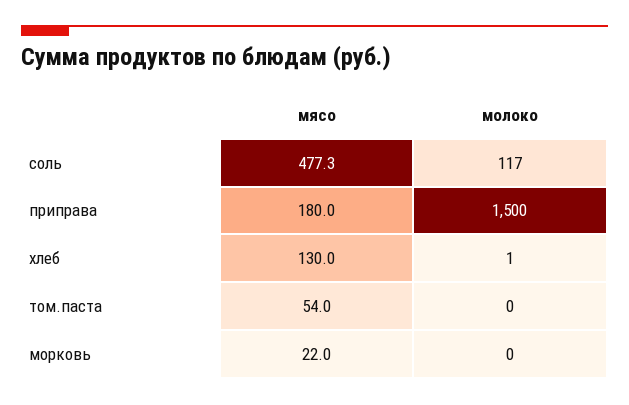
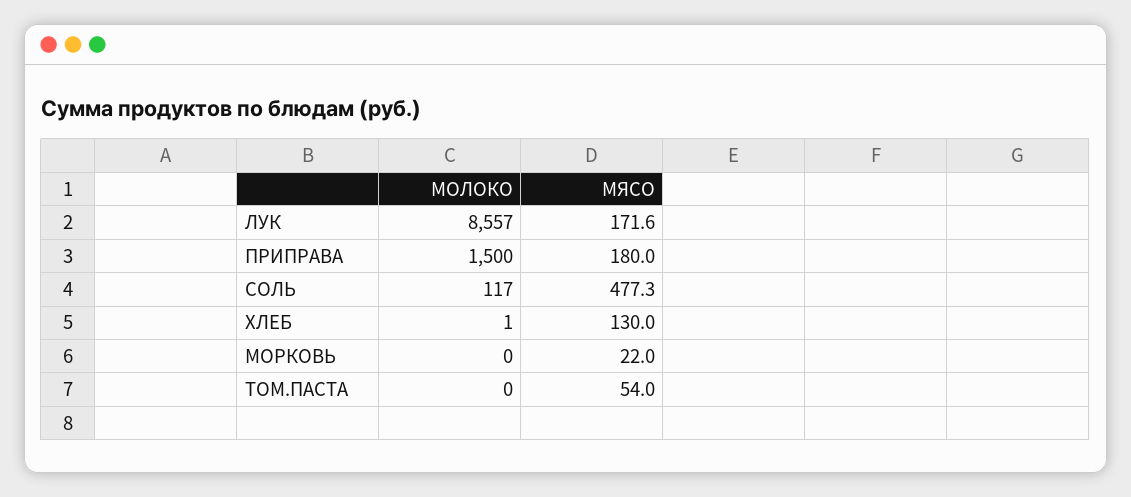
молоко, ЛУК: none -> 8557
мясо, ЛУК: none -> 171.6

